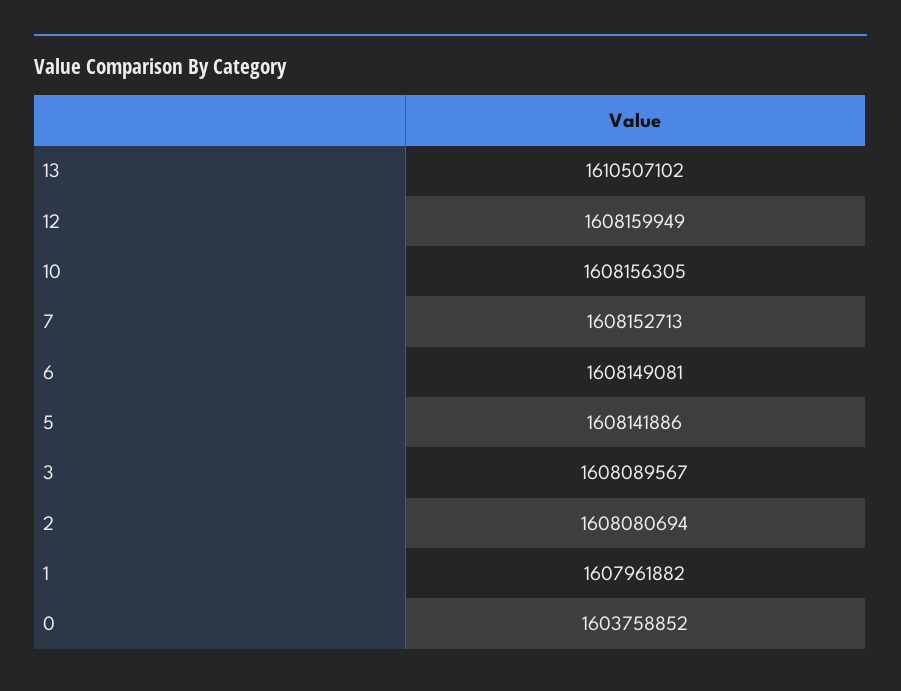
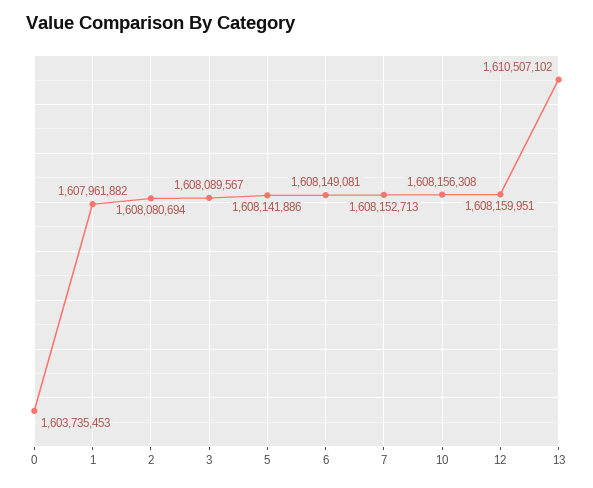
12: 1608159949 -> 1608159951
10: 1608156305 -> 1608156308
0: 1603758852 -> 1603735453

